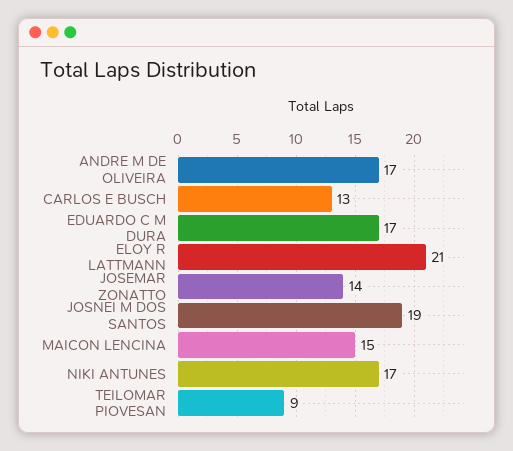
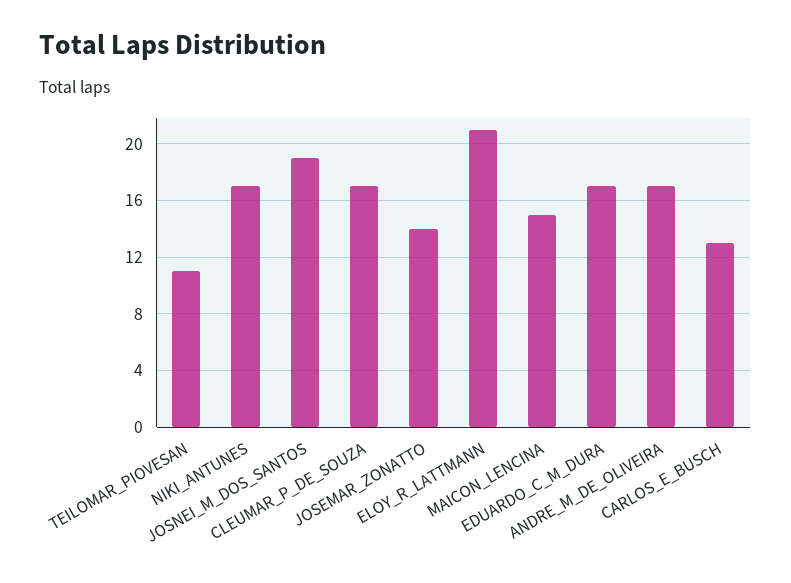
TEILOMAR PIOVESAN: 9 -> 11
CLEUMAR_P_DE_SOUZA: none -> 17

